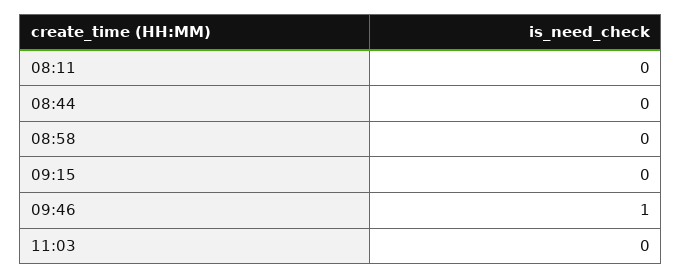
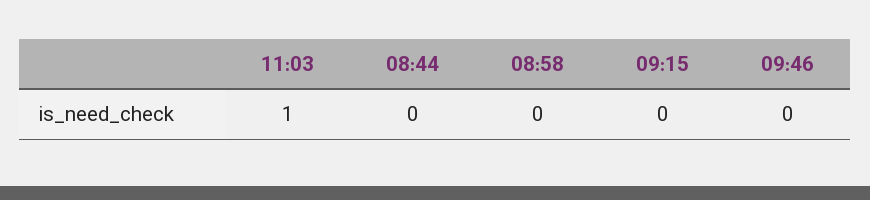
08:11: 0 -> none
09:46: 1 -> 0
11:03: 0 -> 1

